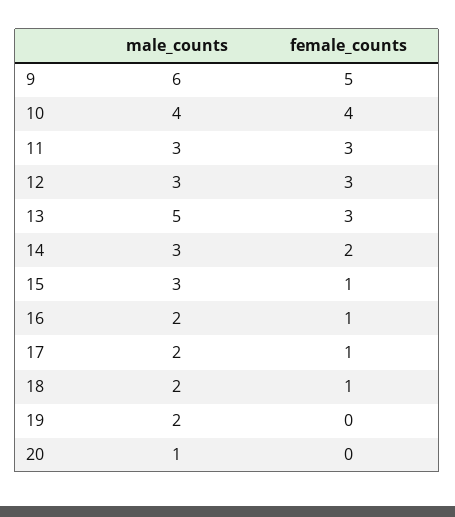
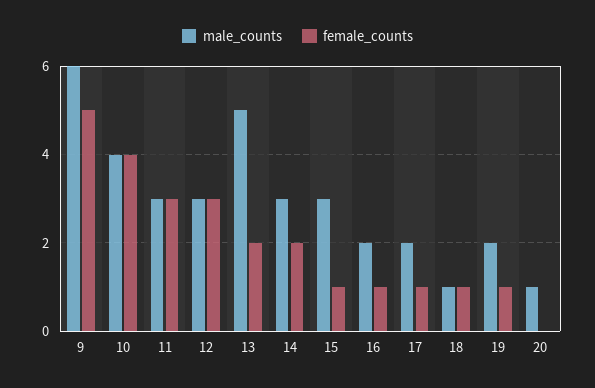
female_counts, 13: 3 -> 2
male_counts, 18: 2 -> 1
female_counts, 19: 0 -> 1

